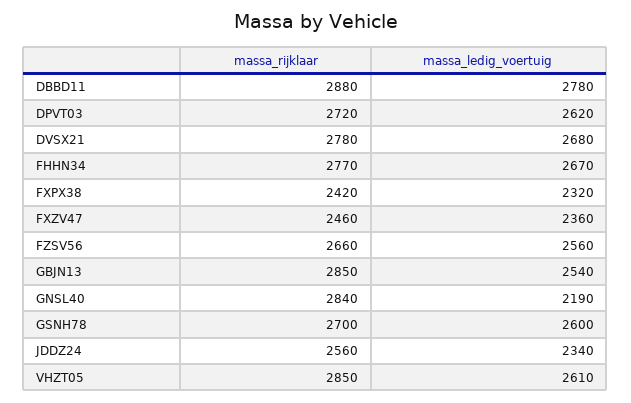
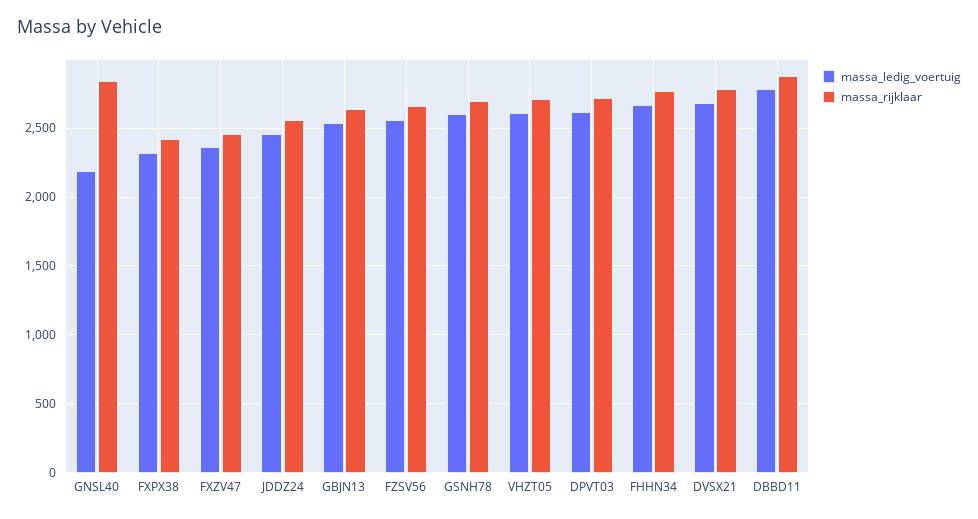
massa_rijklaar, GBJN13: 2850 -> 2650
massa_ledig_voertuig, JDDZ24: 2340 -> 2450
massa_rijklaar, VHZT05: 2850 -> 2700

